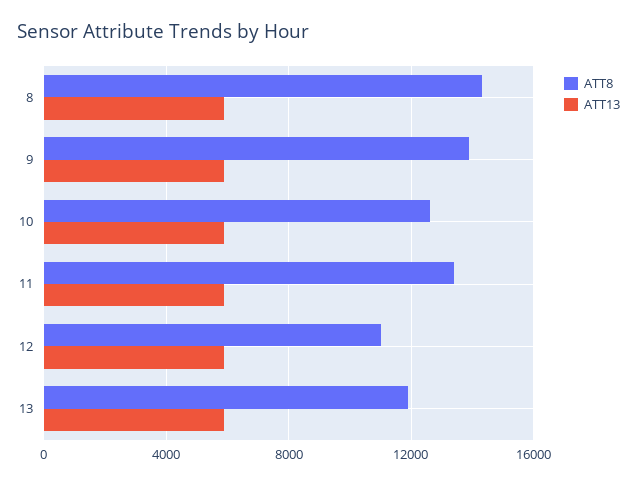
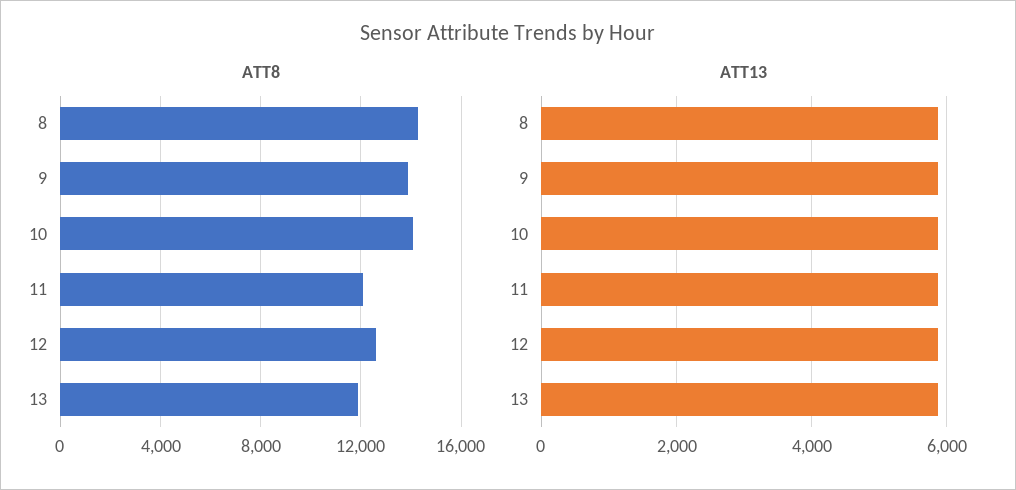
ATT8, 10: 12500 -> 14000
ATT8, 11: 13500 -> 12000
ATT8, 12: 11000 -> 12500

